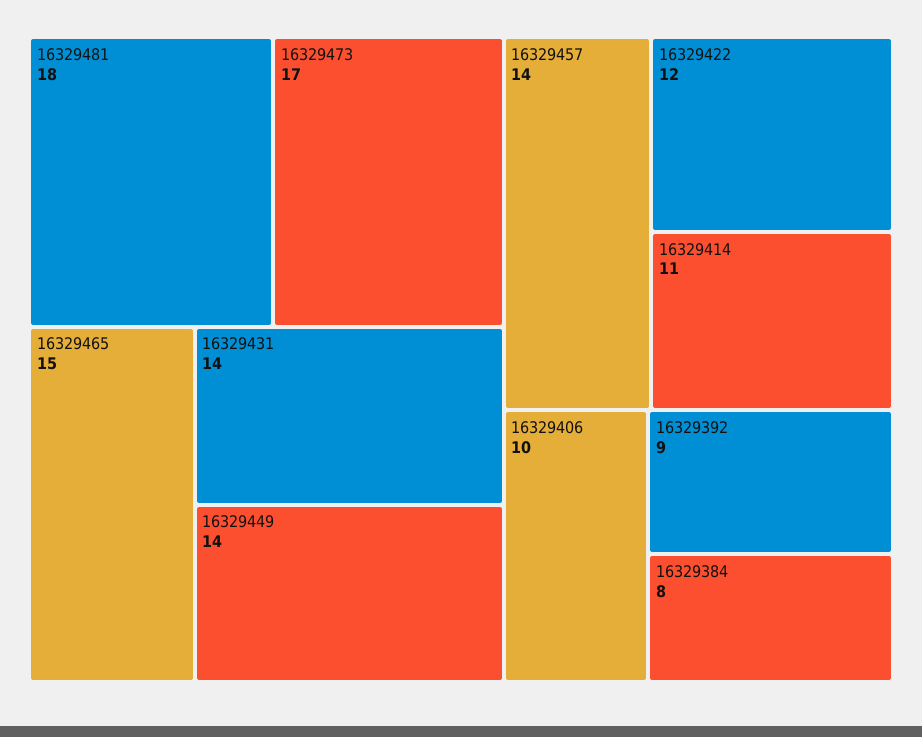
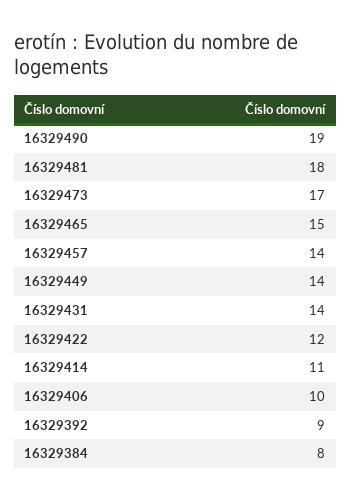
16329490: none -> 19

